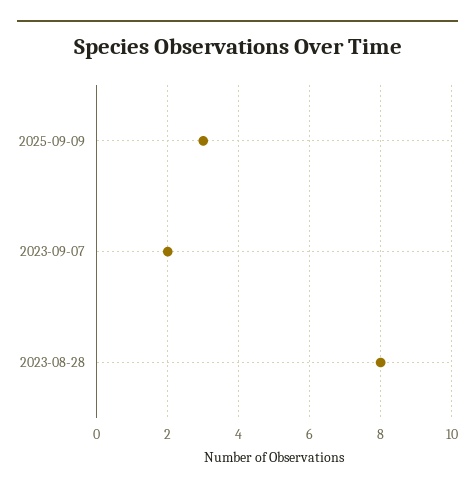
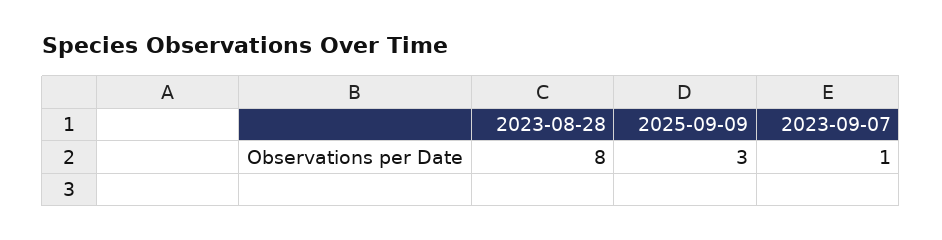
2023-09-07: 2 -> 1

